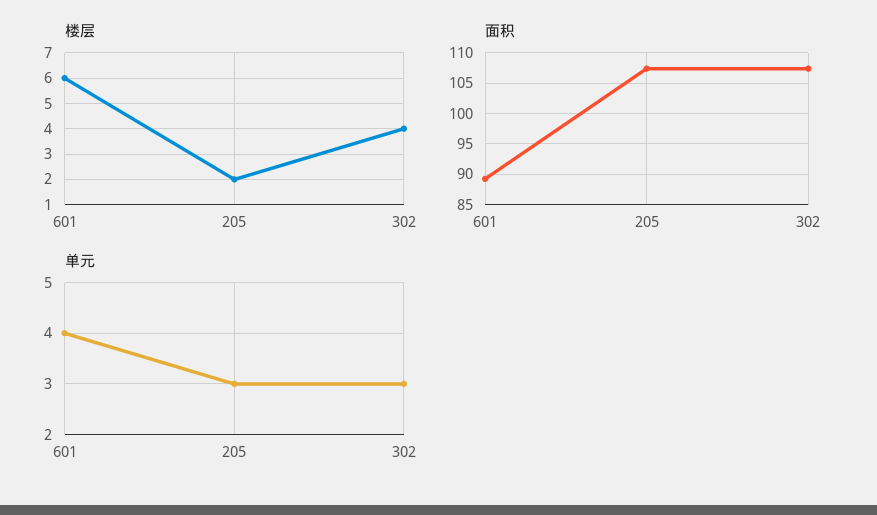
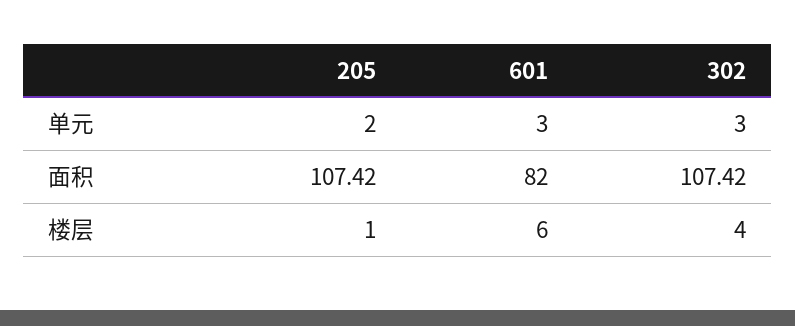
楼层, 205: 2 -> 1
面积, 601: 89 -> 82
单元, 601: 4 -> 3
单元, 205: 3 -> 2

